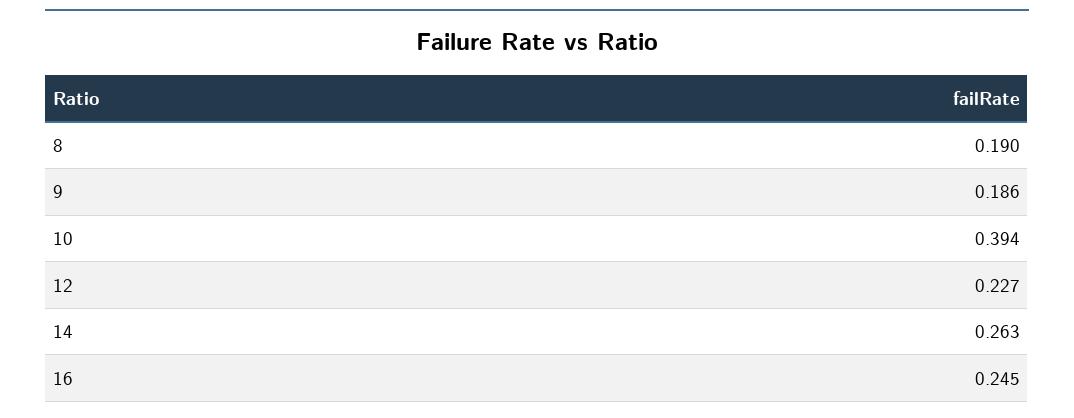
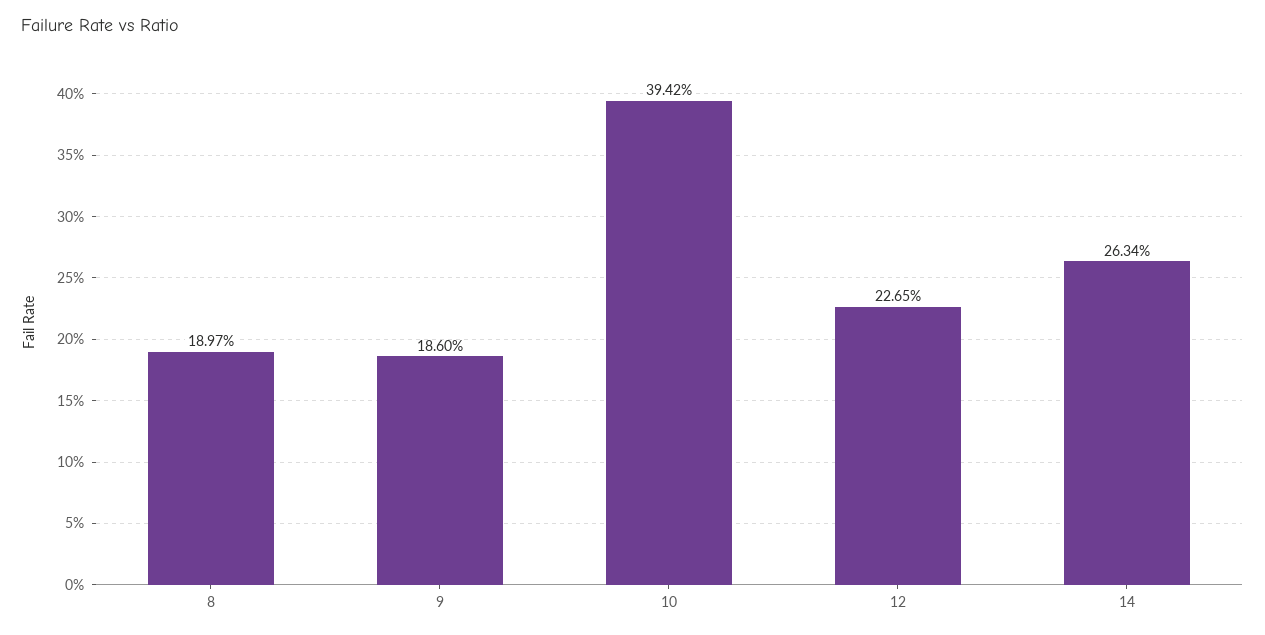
16: 0.245 -> none

